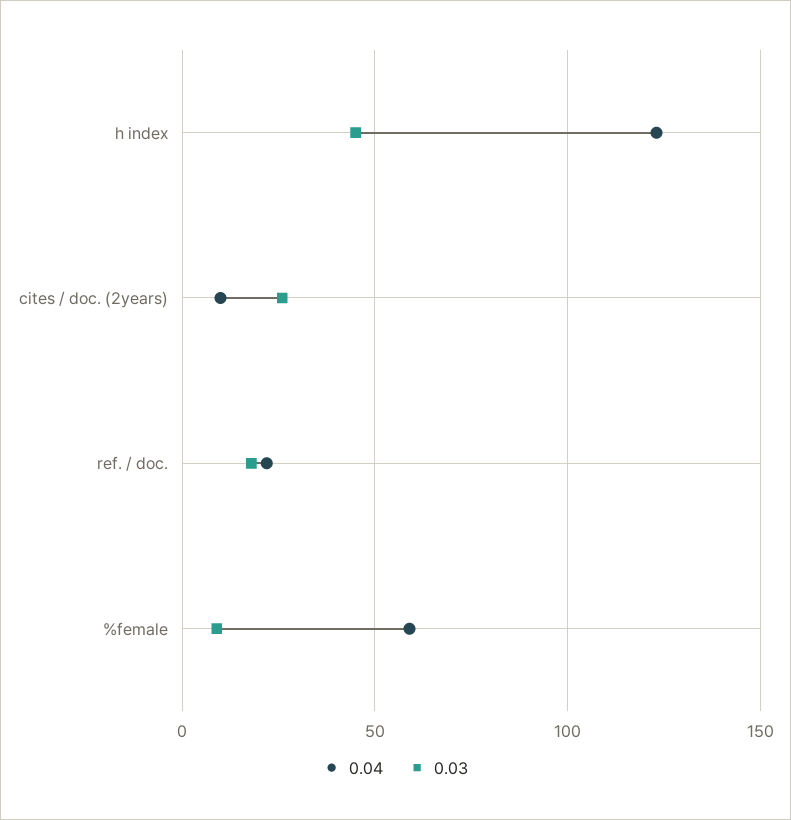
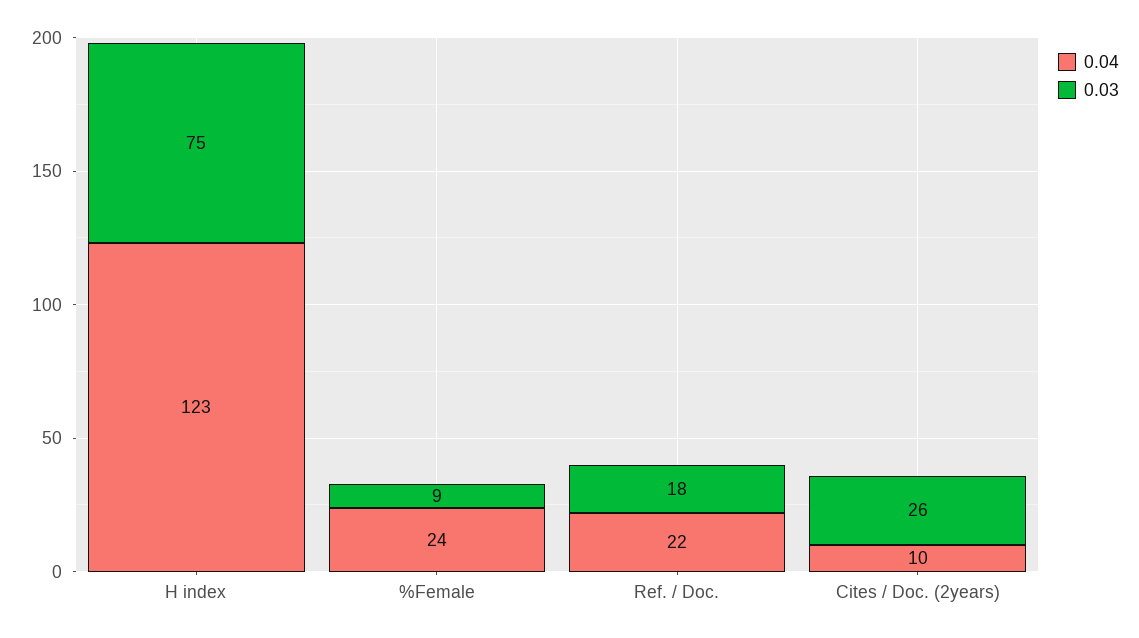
0.03, h index: 45 -> 75
0.04, %female: 60 -> 24

